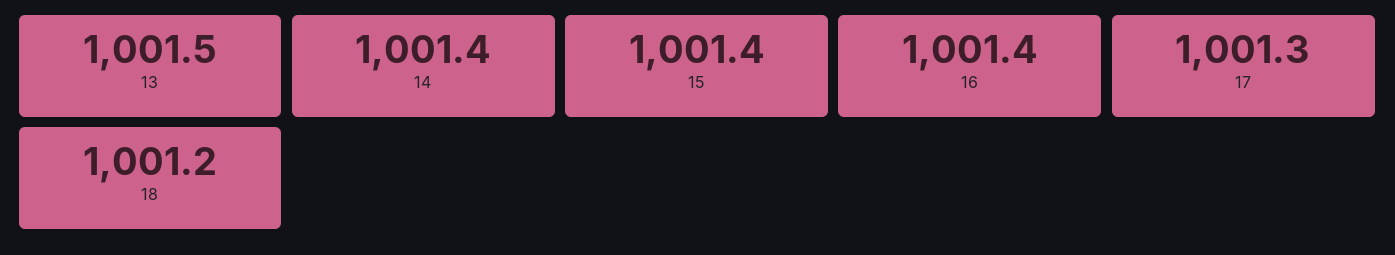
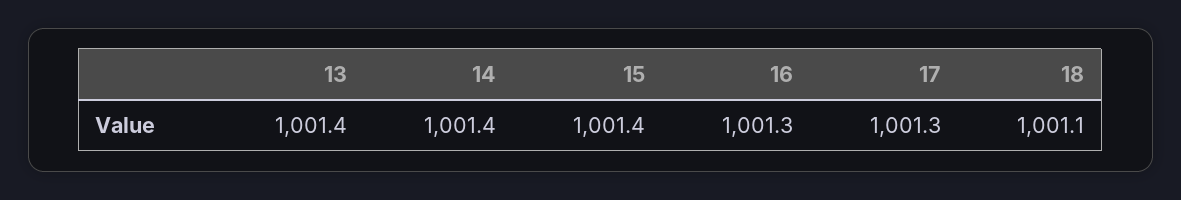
13: 1001.5 -> 1001.4
16: 1001.4 -> 1001.3
18: 1001.2 -> 1001.1

